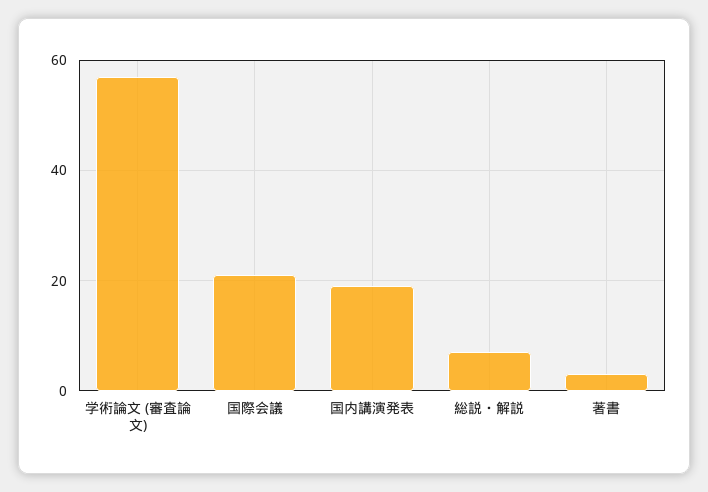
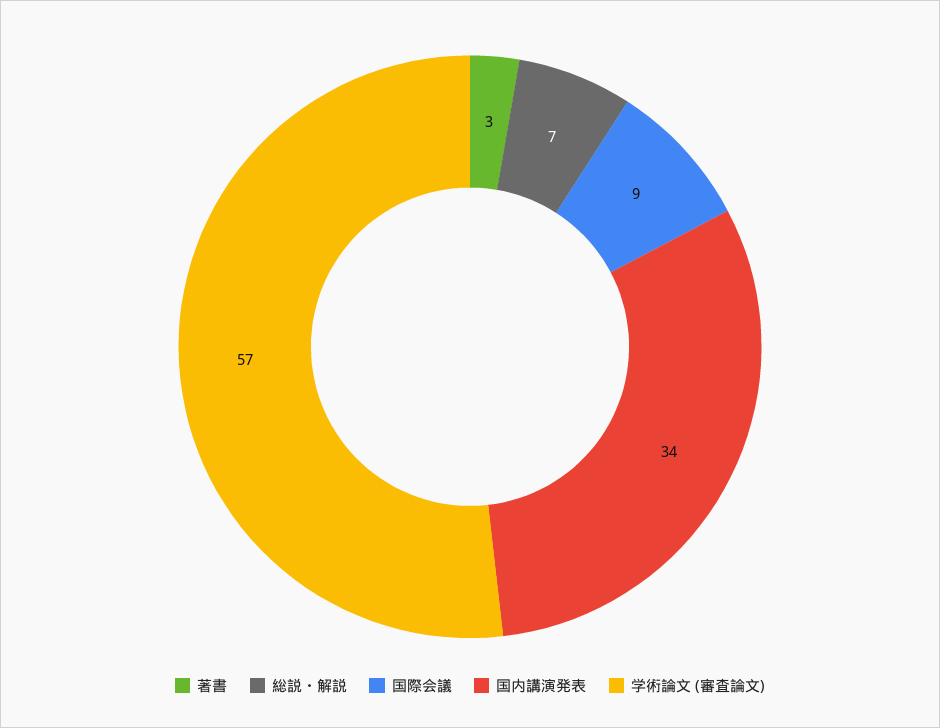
国際会議: 20 -> 9
国内講演発表: 20 -> 34

